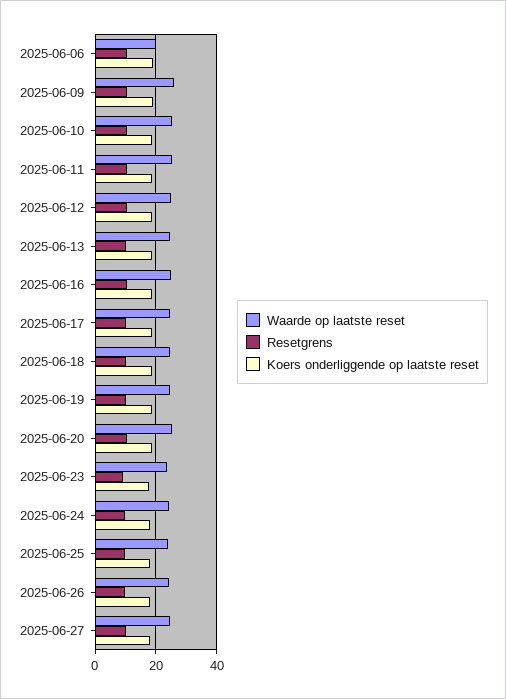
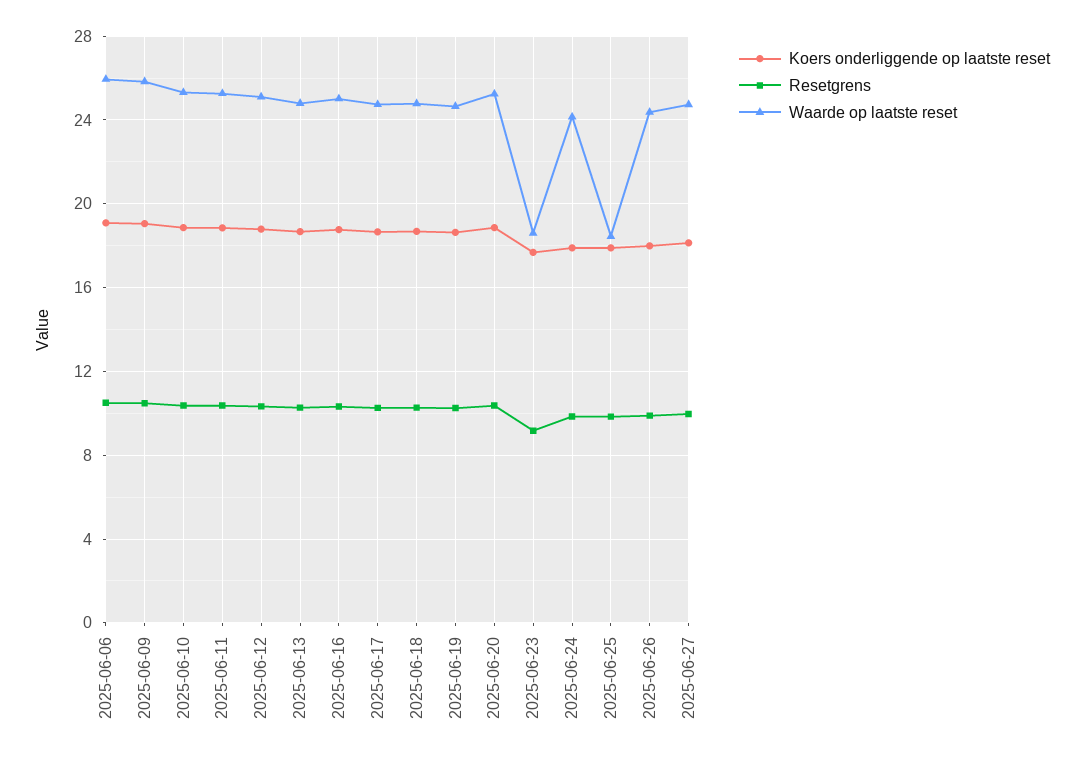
Waarde op laatste reset, 2025-06-06: 20 -> 26
Waarde op laatste reset, 2025-06-23: 24 -> 18.5
Waarde op laatste reset, 2025-06-25: 24 -> 18.5

